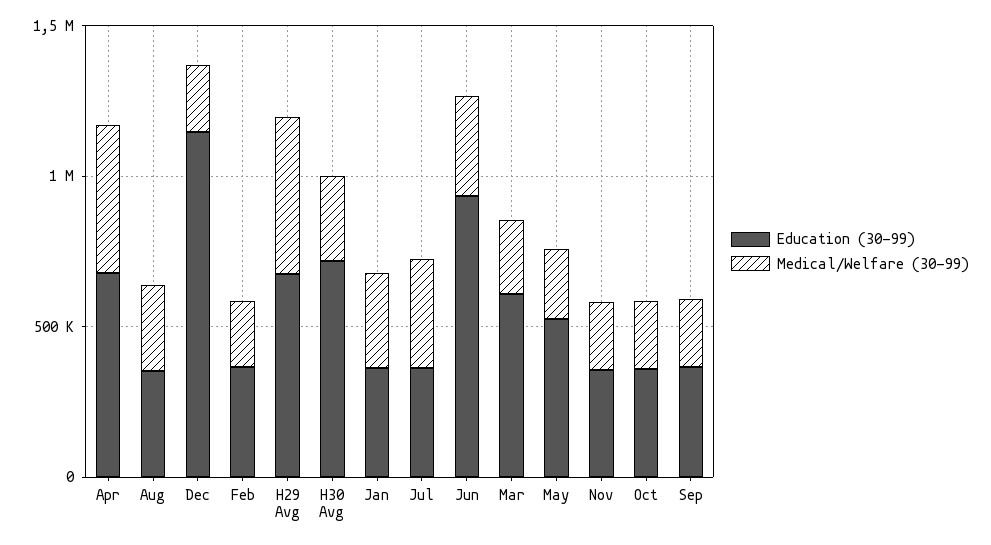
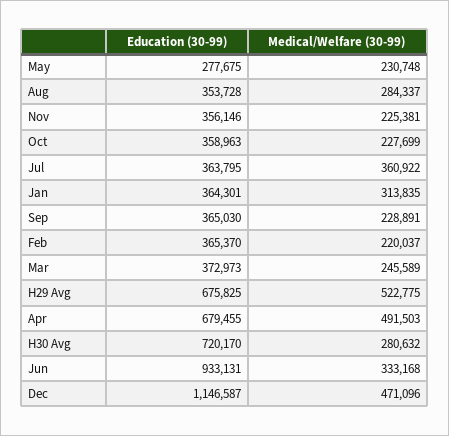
Medical/Welfare (30-99), Dec: 200000 -> 471096
Education (30-99), Mar: 600000 -> 372973
Education (30-99), May: 500000 -> 277675

